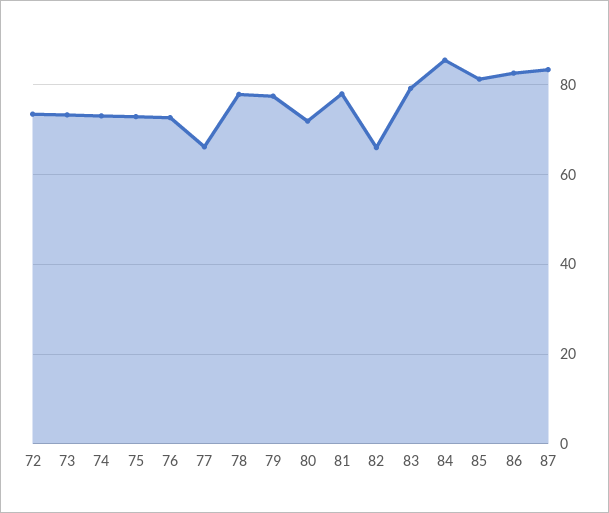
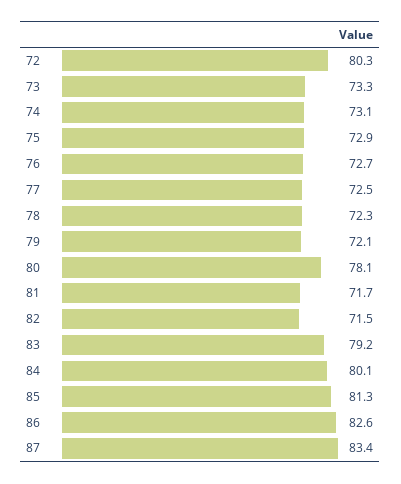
72: 74 -> 80.3
77: 66 -> 72.5
78: 78 -> 72.3
79: 78 -> 72.1
80: 72 -> 78.1
81: 78 -> 71.7
82: 66 -> 71.5
84: 86 -> 80.1

